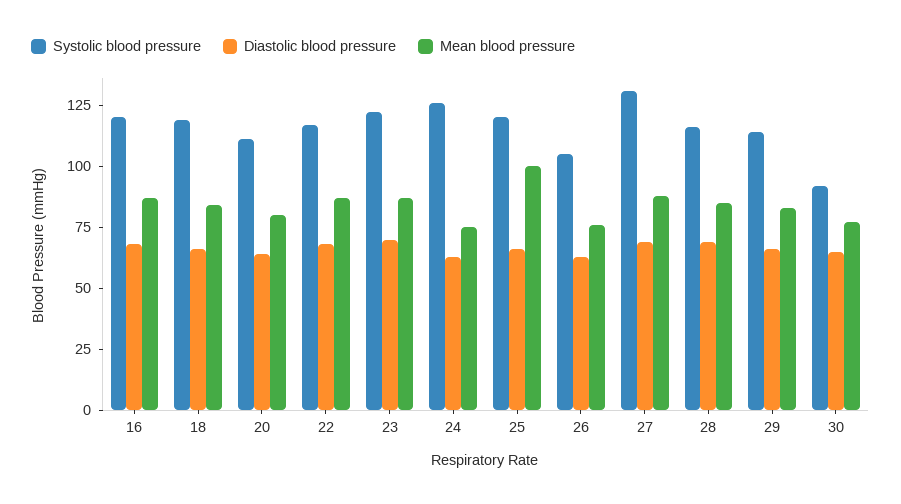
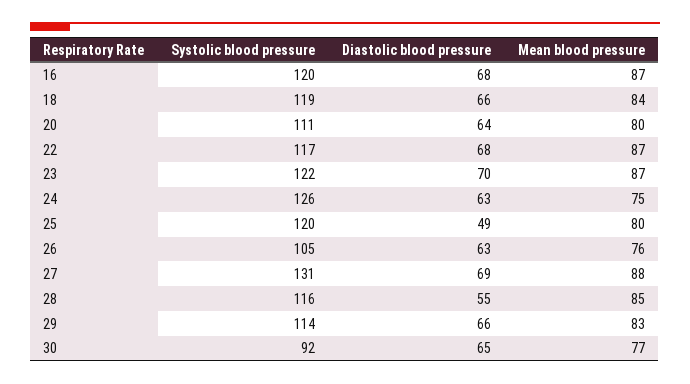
Diastolic blood pressure, 25: 65 -> 49
Mean blood pressure, 25: 100 -> 80
Diastolic blood pressure, 28: 70 -> 55

